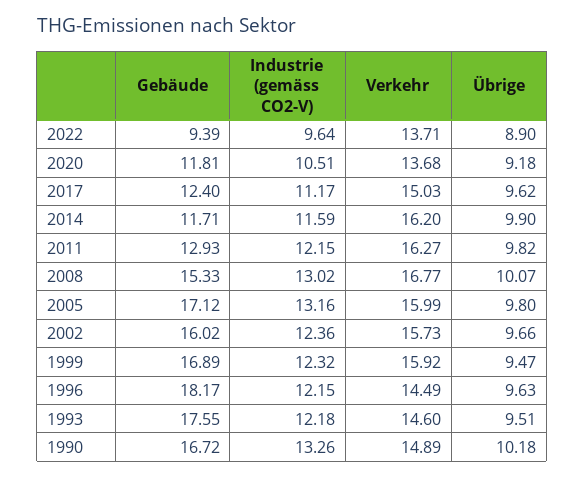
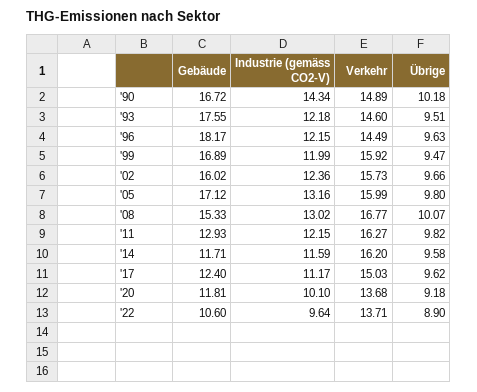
Gebäude, 2022: 9.39 -> 10.6
Industrie (gemäss CO2-V), 2020: 10.51 -> 10.1
Übrige, 2014: 9.9 -> 9.58
Industrie (gemäss CO2-V), 1999: 12.32 -> 11.99
Industrie (gemäss CO2-V), 1990: 13.26 -> 14.34

